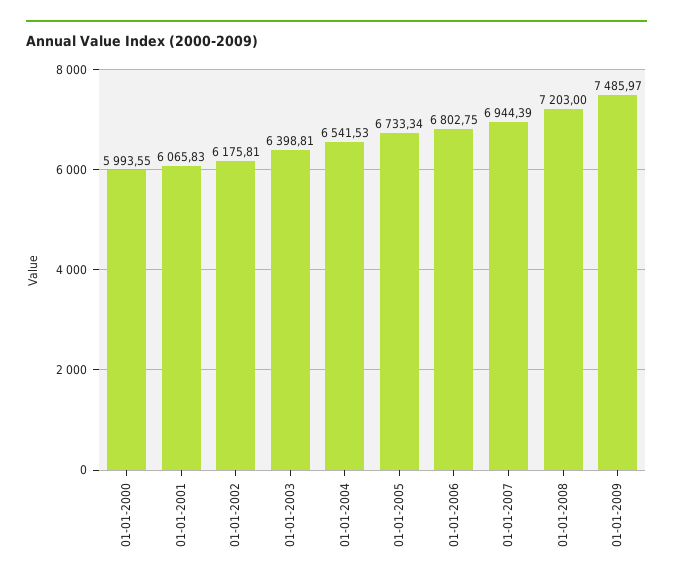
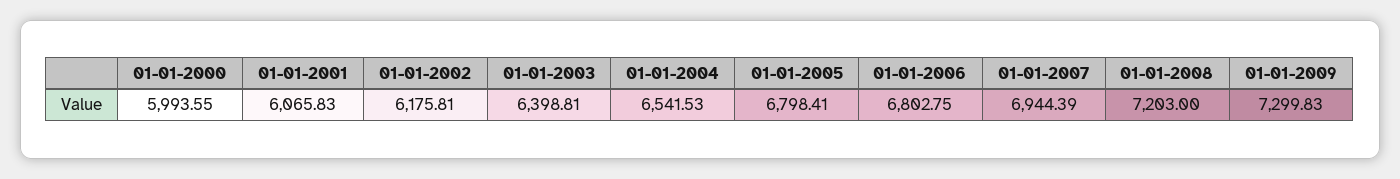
01-01-2005: 6733.34 -> 6798.41
01-01-2009: 7485.97 -> 7299.83

